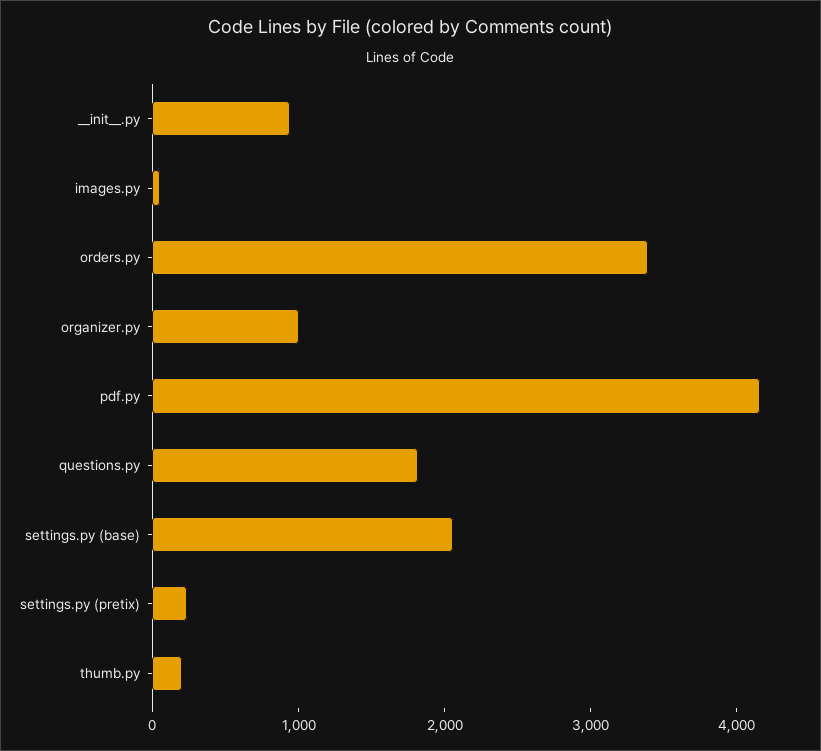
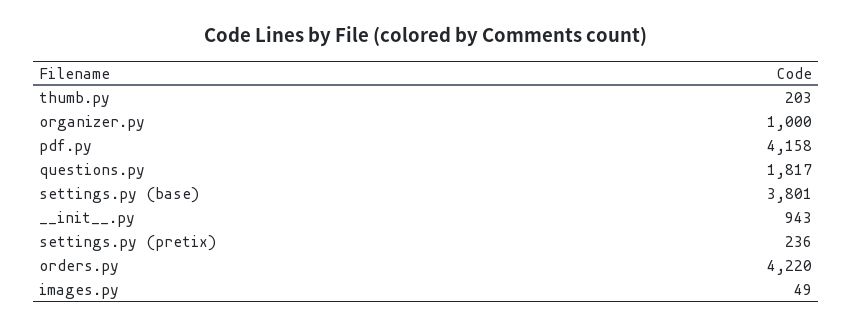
orders.py: 3400 -> 4220
settings.py (base): 2000 -> 3801

